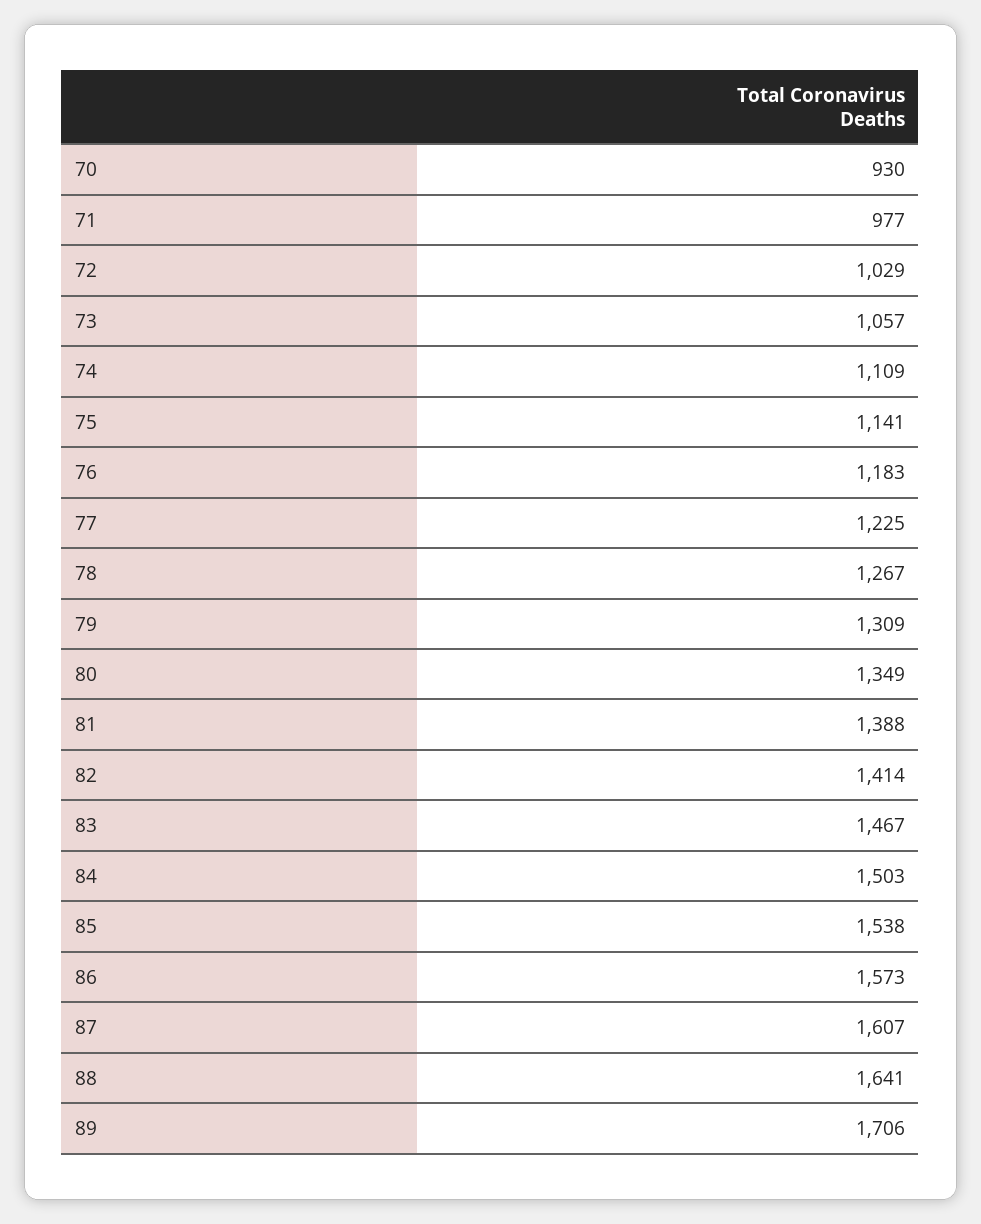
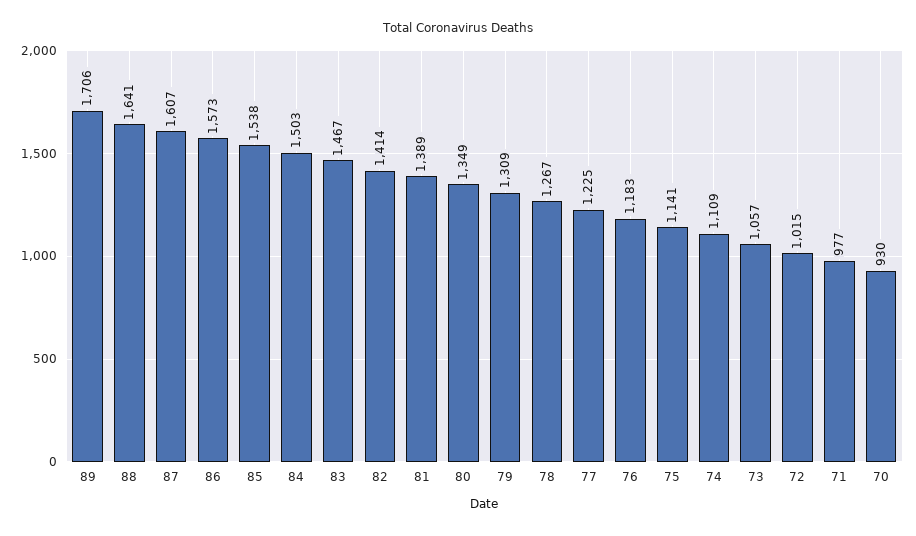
72: 1029 -> 1015
81: 1388 -> 1389

